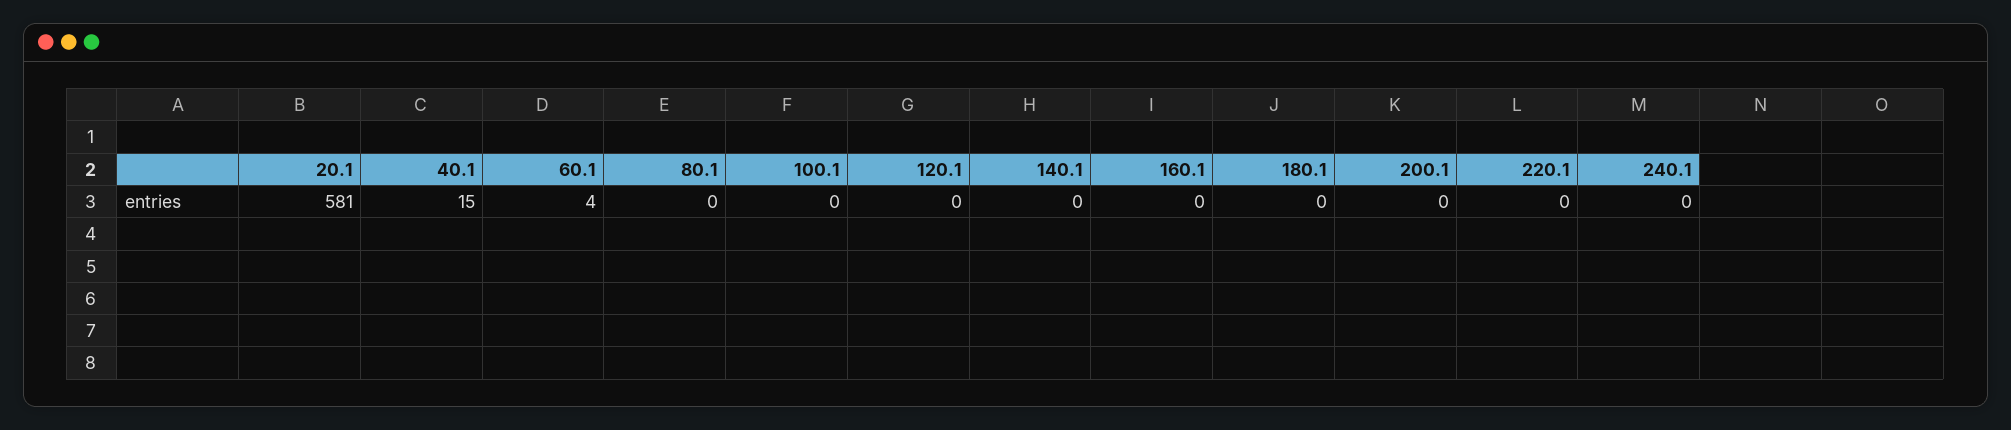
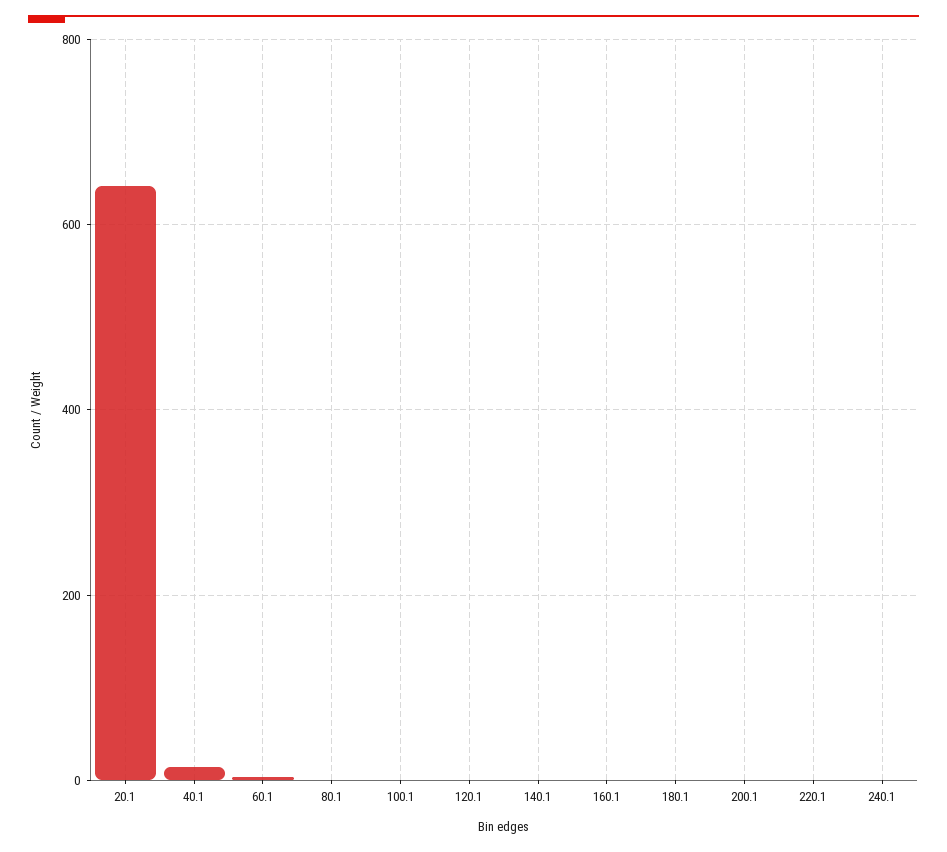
20.1: 581 -> 640

